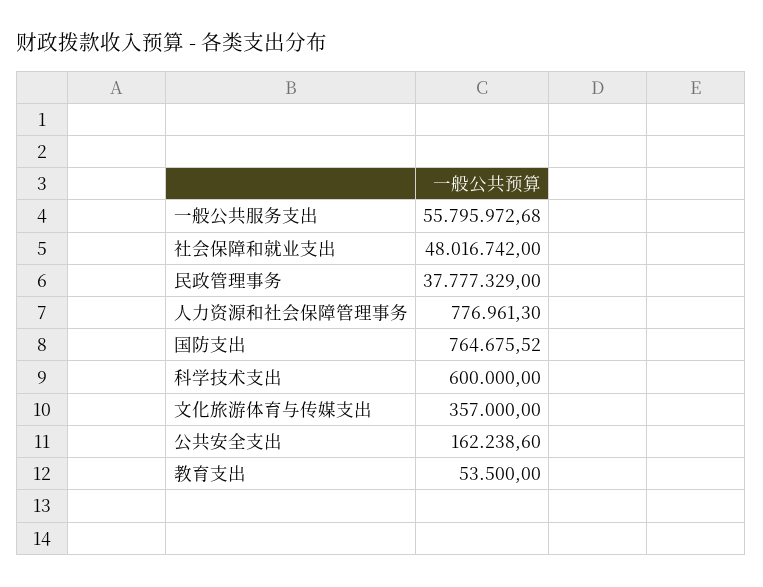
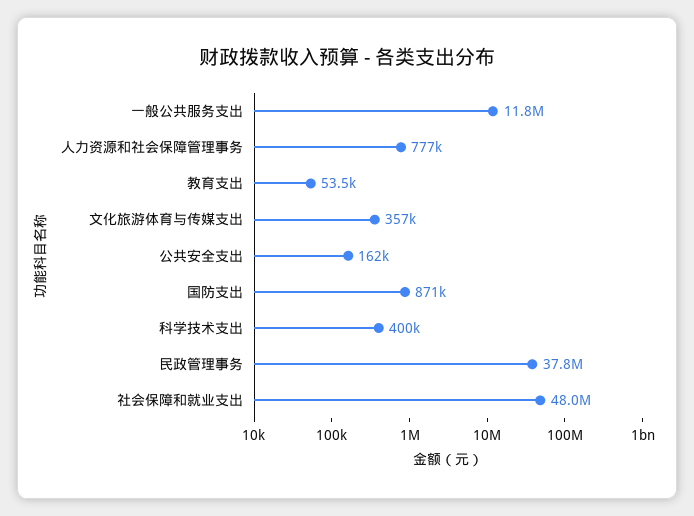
一般公共服务支出: 55795972.68 -> 11800000
国防支出: 764675.52 -> 871000
科学技术支出: 600000 -> 400000

